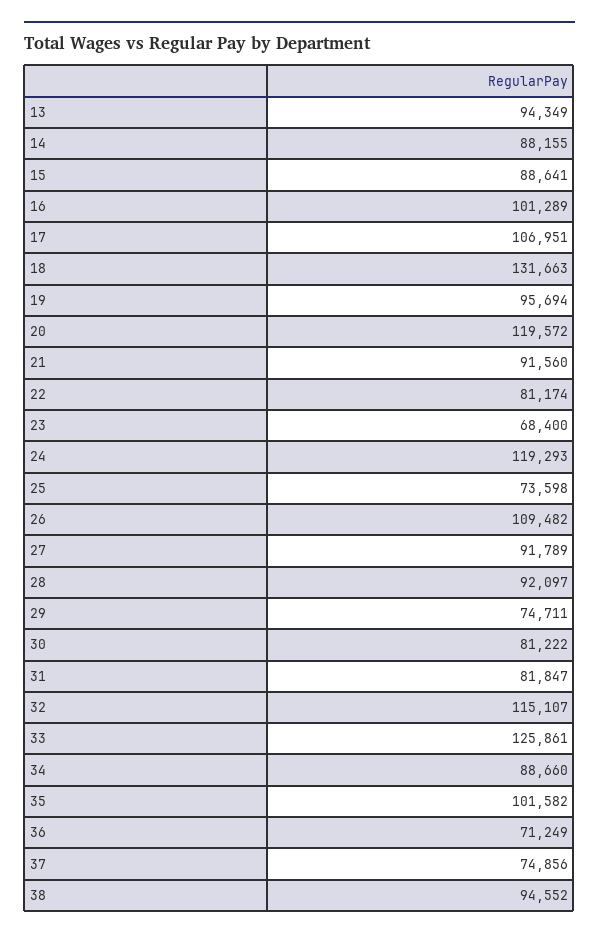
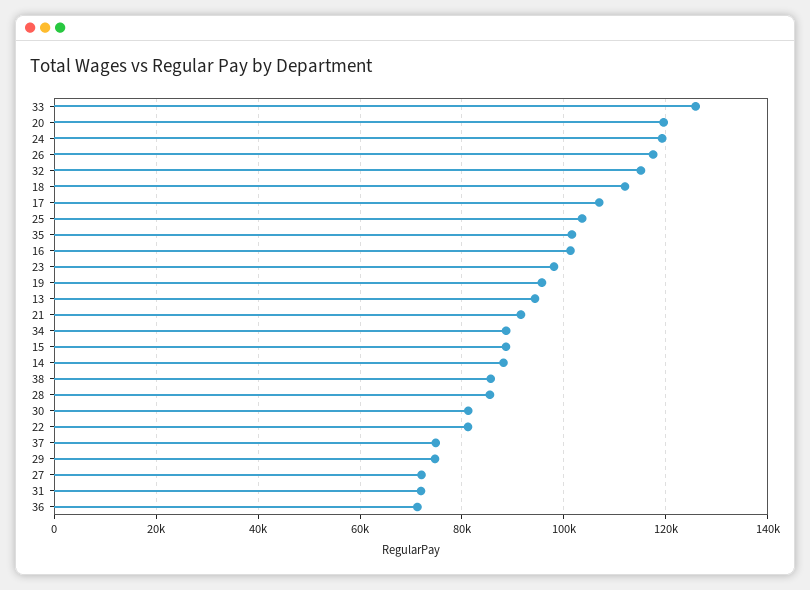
18: 131663 -> 112000
23: 68400 -> 98000
25: 73598 -> 104000
26: 109482 -> 118000
27: 91789 -> 72000
28: 92097 -> 86000
31: 81847 -> 72000
38: 94552 -> 86000

